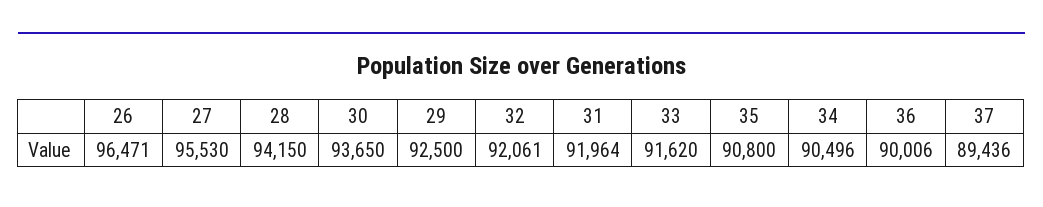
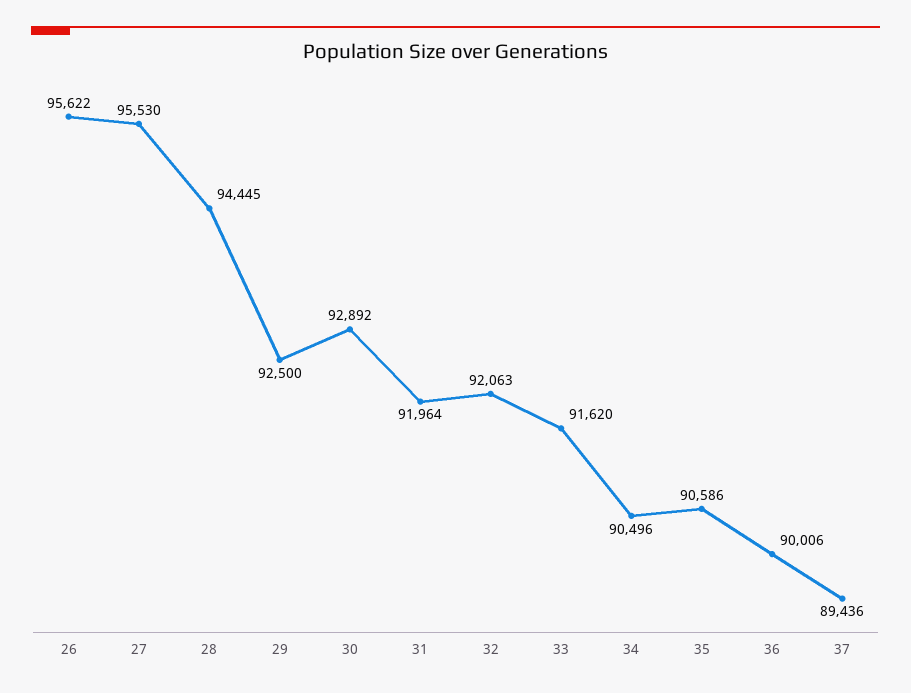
26: 96471 -> 95622
28: 94150 -> 94445
30: 93650 -> 92892
32: 92061 -> 92063
35: 90800 -> 90586

